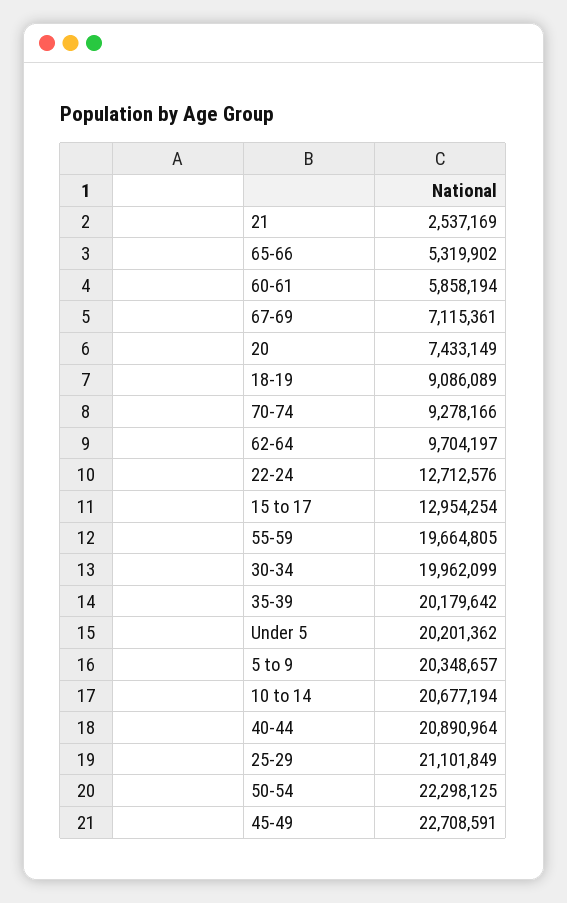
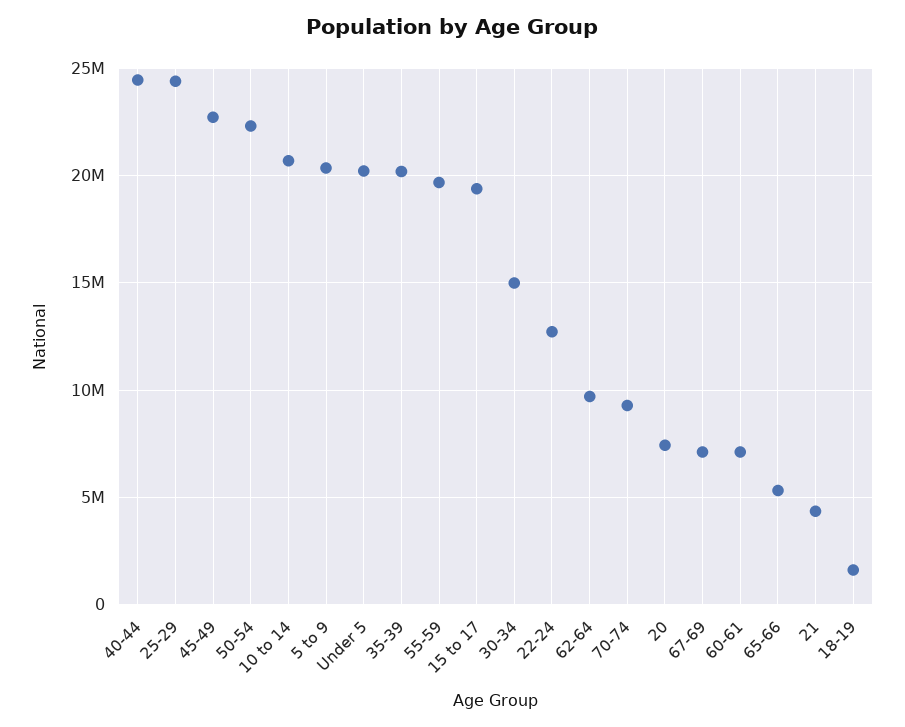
21: 2537169 -> 4500000
60-61: 5858194 -> 7000000
18-19: 9086089 -> 1500000
15 to 17: 12954254 -> 19500000
30-34: 19962099 -> 15000000
40-44: 20890964 -> 24500000
25-29: 21101849 -> 24500000

